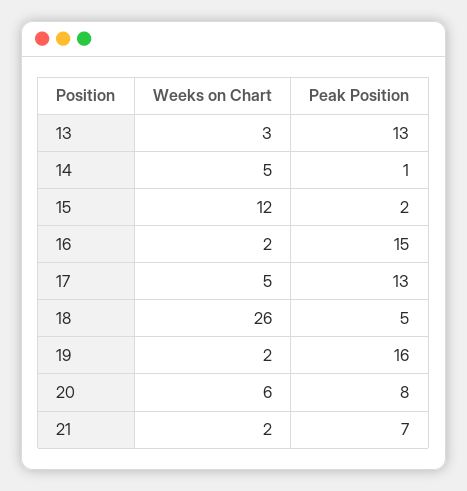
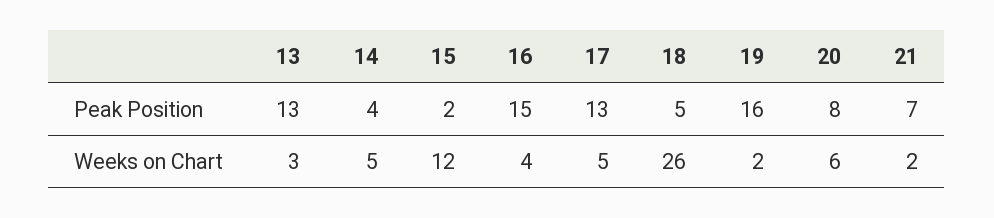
Peak Position, 14: 1 -> 4
Weeks on Chart, 16: 2 -> 4

